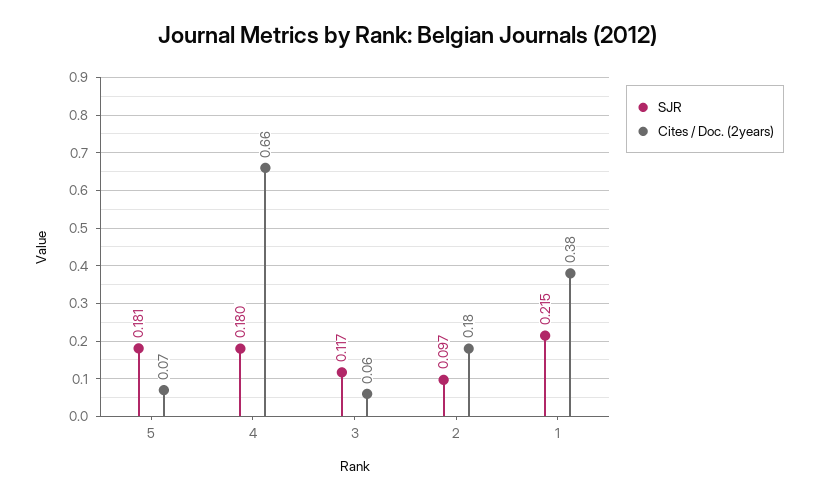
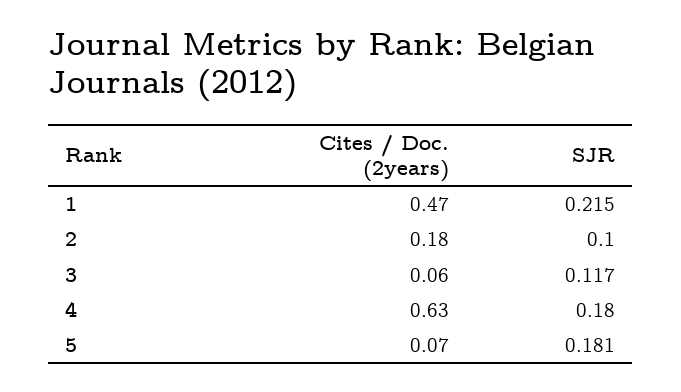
Cites / Doc. (2years), 4: 0.66 -> 0.63
SJR, 2: 0.097 -> 0.1
Cites / Doc. (2years), 1: 0.38 -> 0.47

